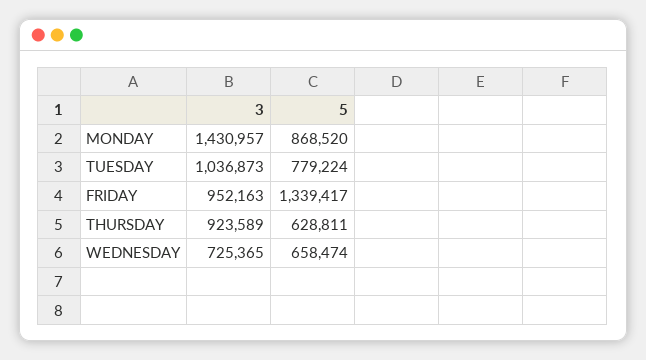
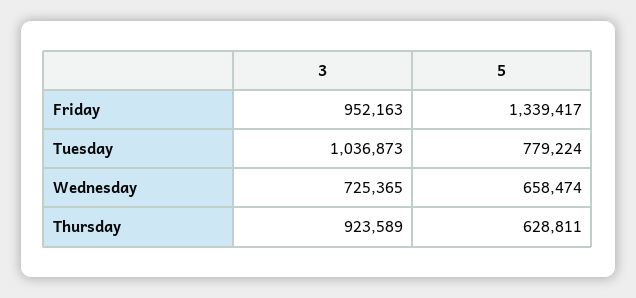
3, MONDAY: 1430957 -> none
5, MONDAY: 868520 -> none

